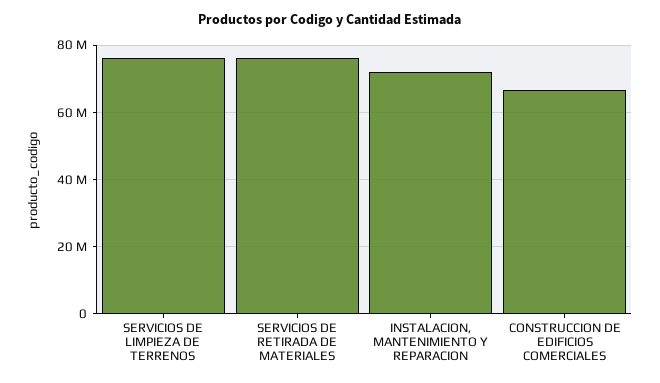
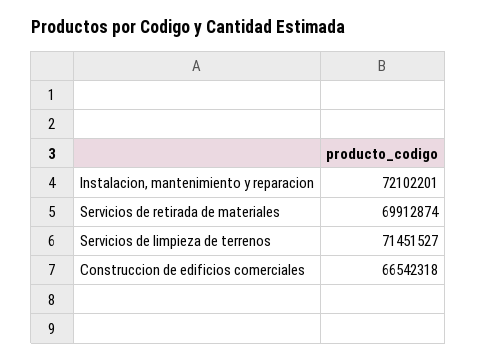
SERVICIOS DE LIMPIEZA DE TERRENOS: 76000000 -> 71451527
SERVICIOS DE RETIRADA DE MATERIALES: 76000000 -> 69912874

